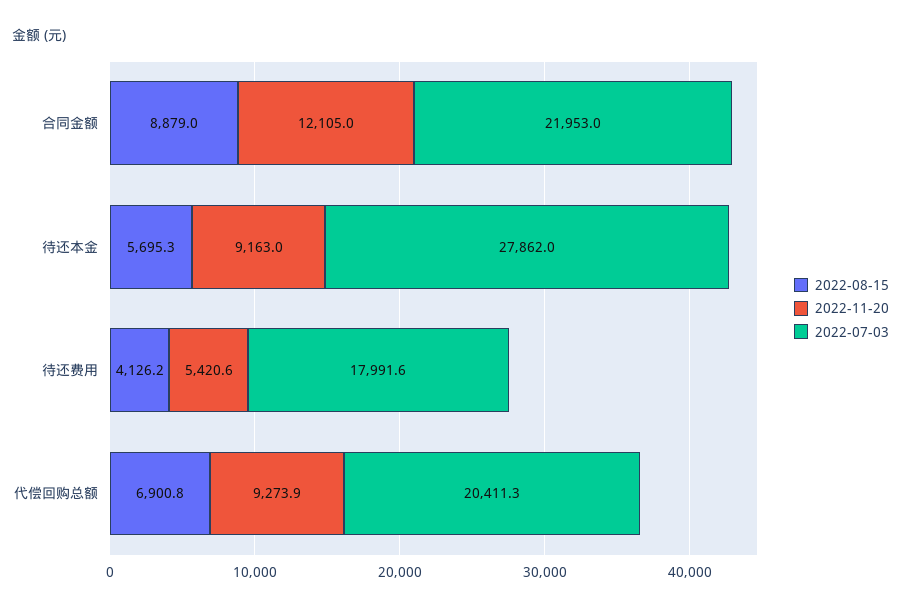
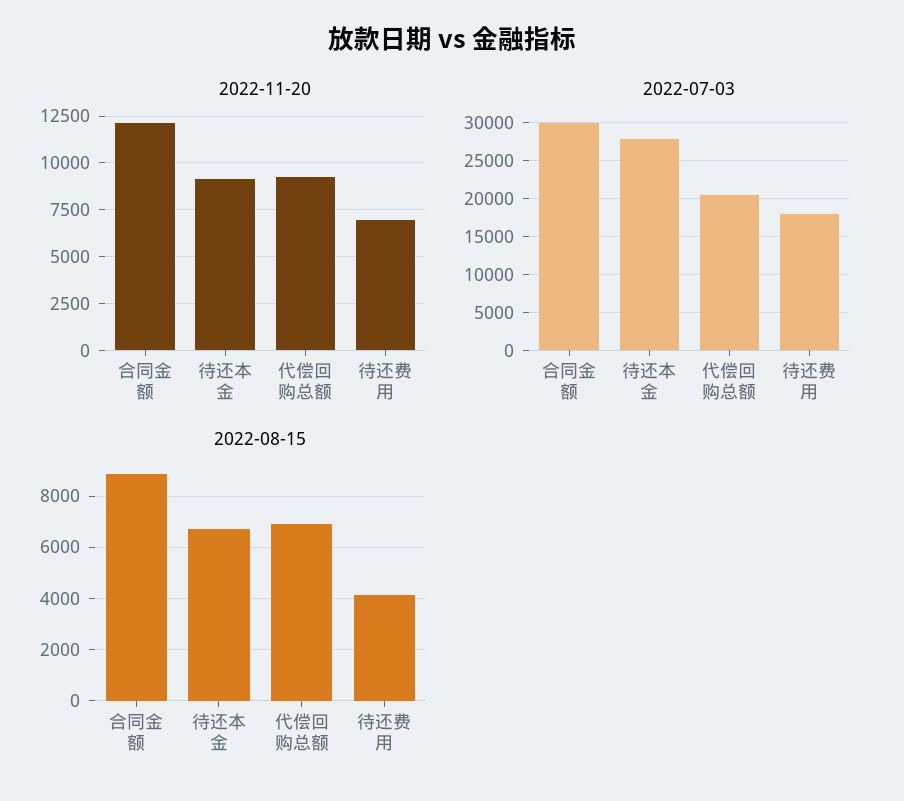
2022-07-03, 合同金额: 21953 -> 30000
2022-08-15, 待还本金: 5695.3 -> 6750
2022-11-20, 待还费用: 5420.6 -> 7000

